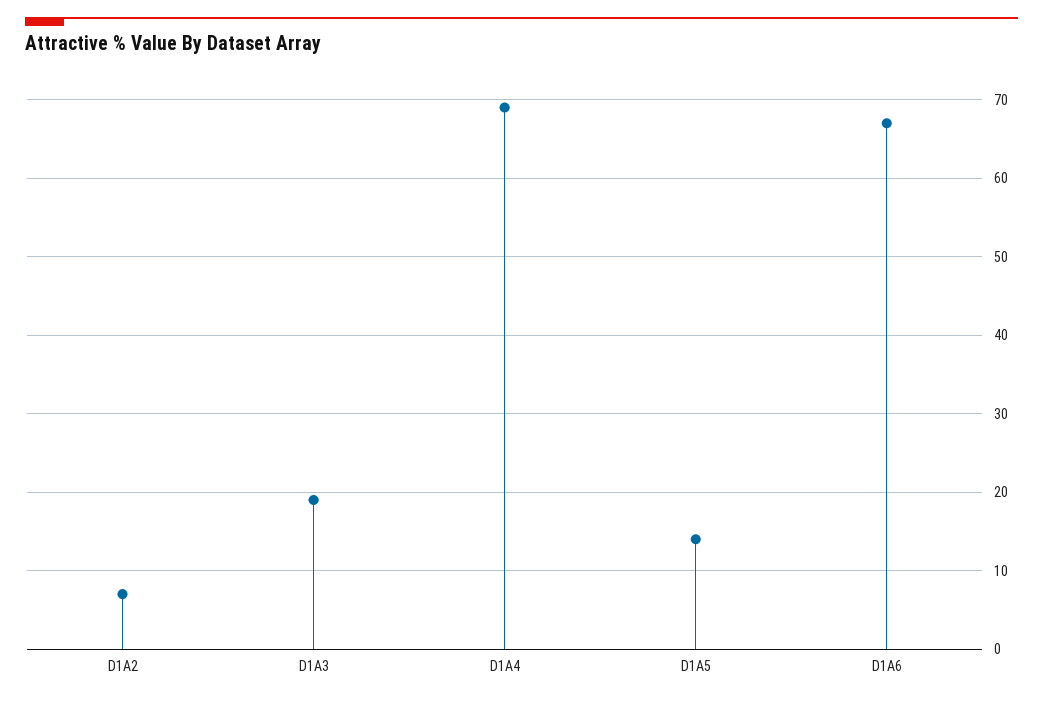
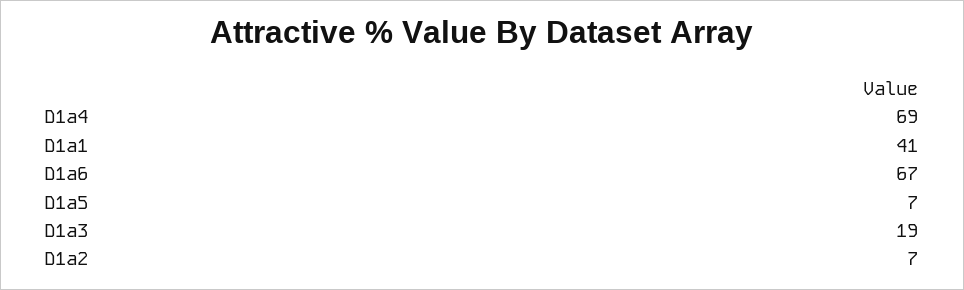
D1A5: 14 -> 7
D1a1: none -> 41

